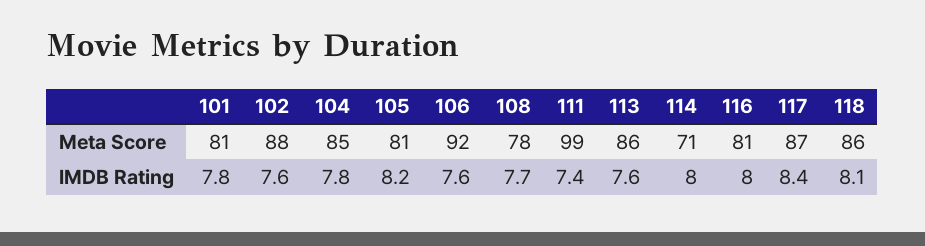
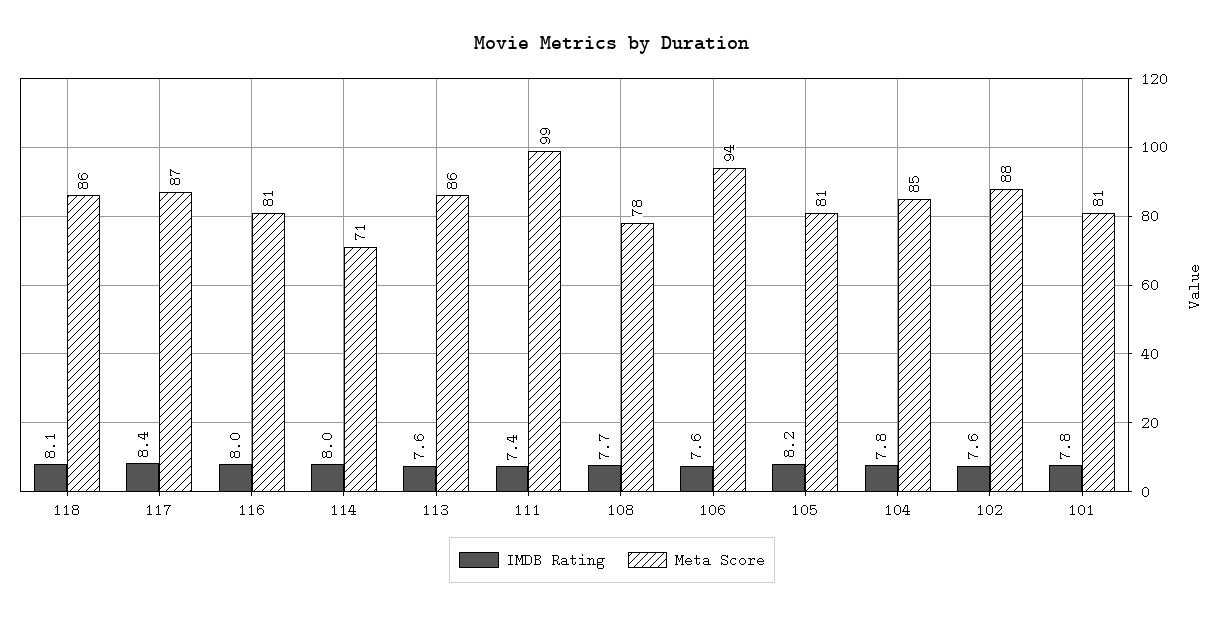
Meta Score, 106: 92 -> 94

